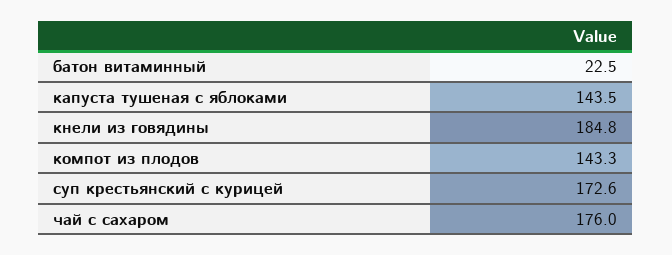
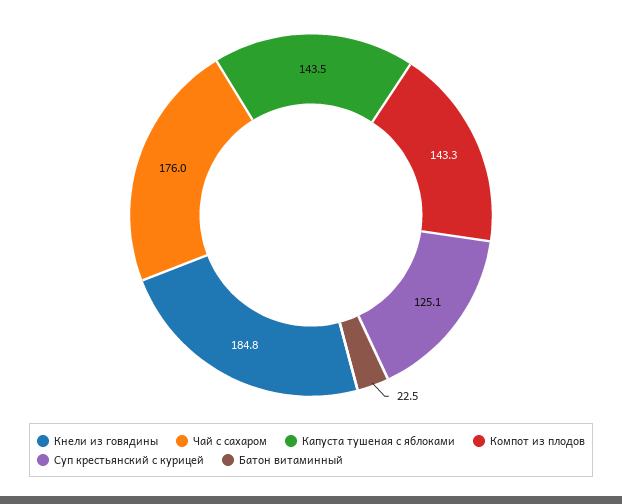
суп крестьянский с курицей: 172.6 -> 125.1

